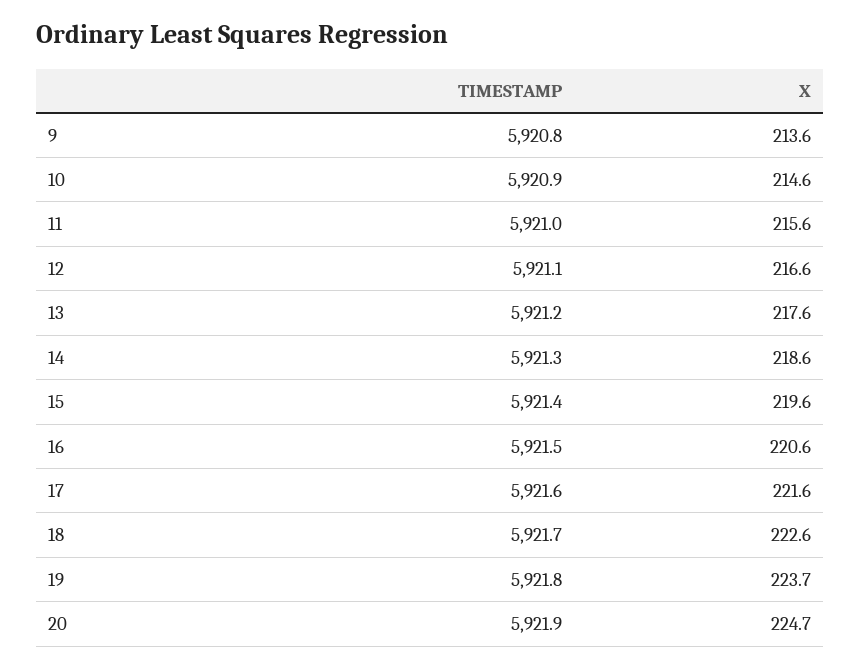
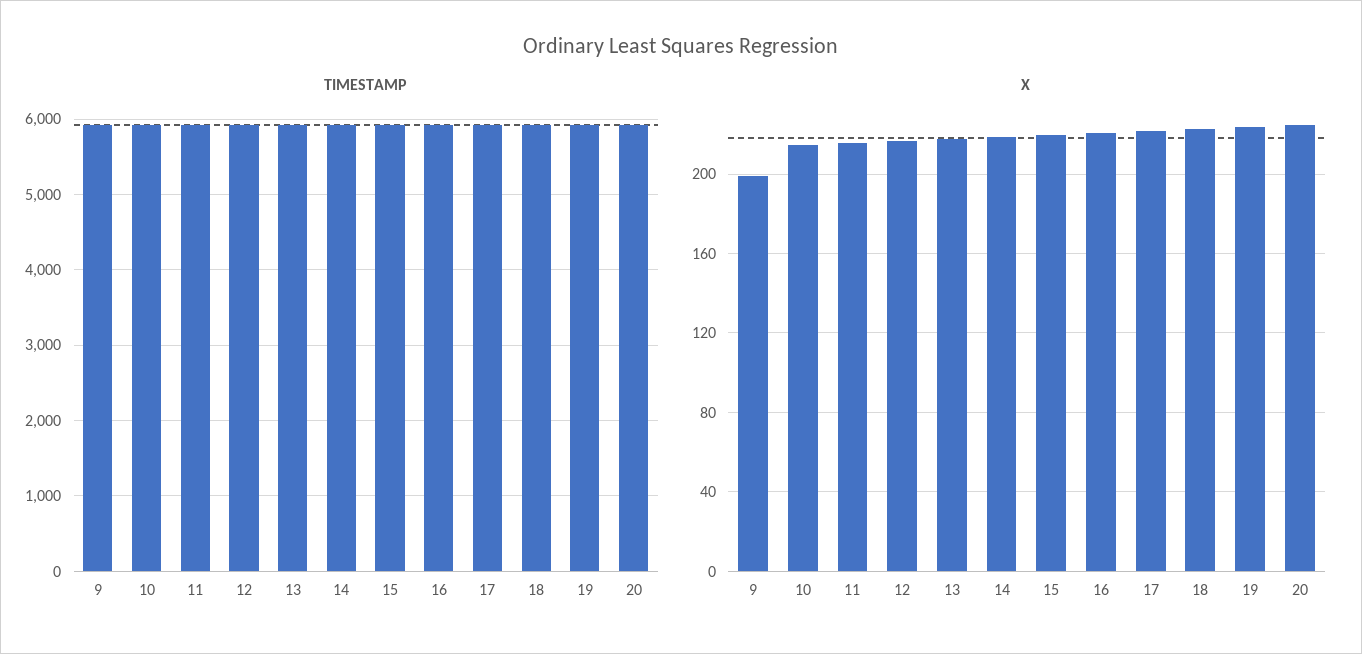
X, 9: 213.6 -> 200

